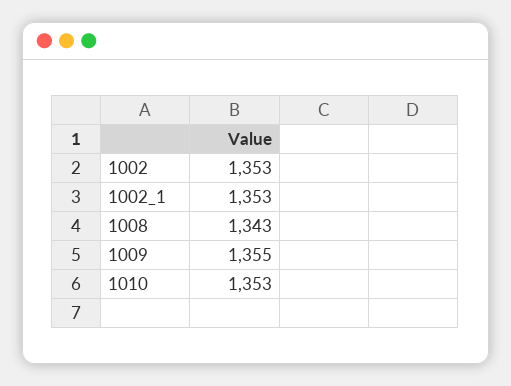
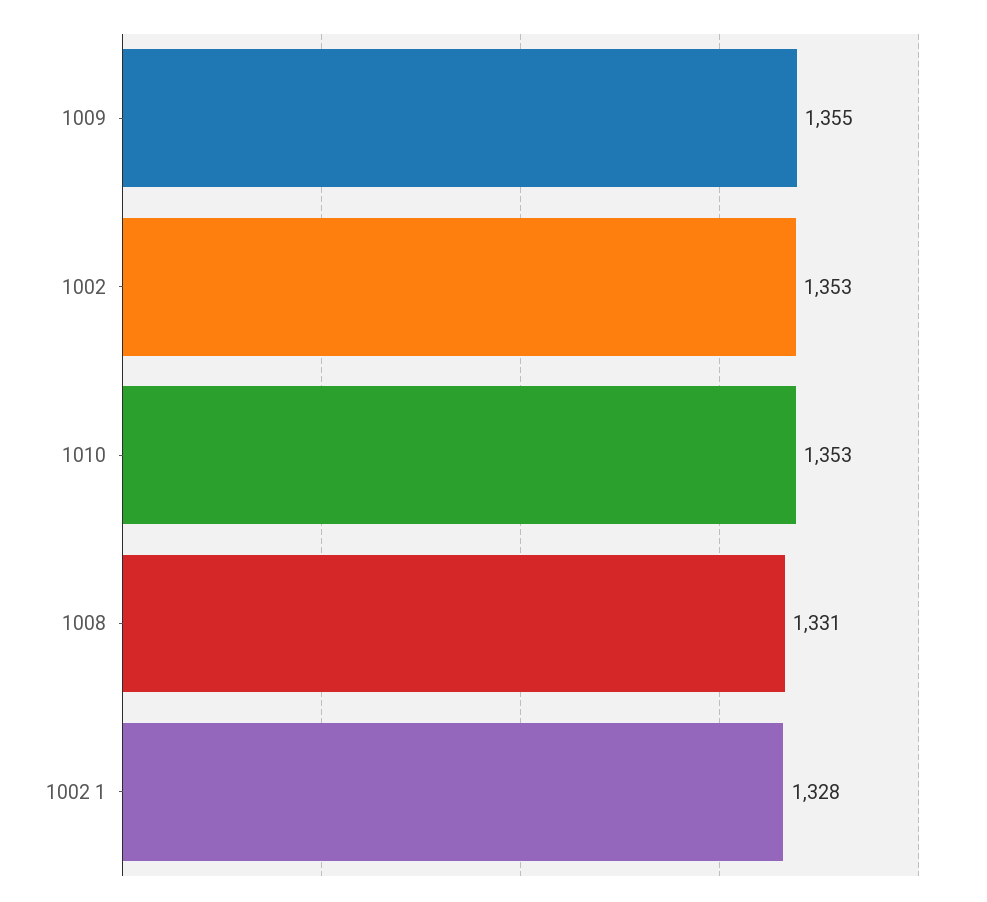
1002_1: 1353 -> 1328
1008: 1343 -> 1331

